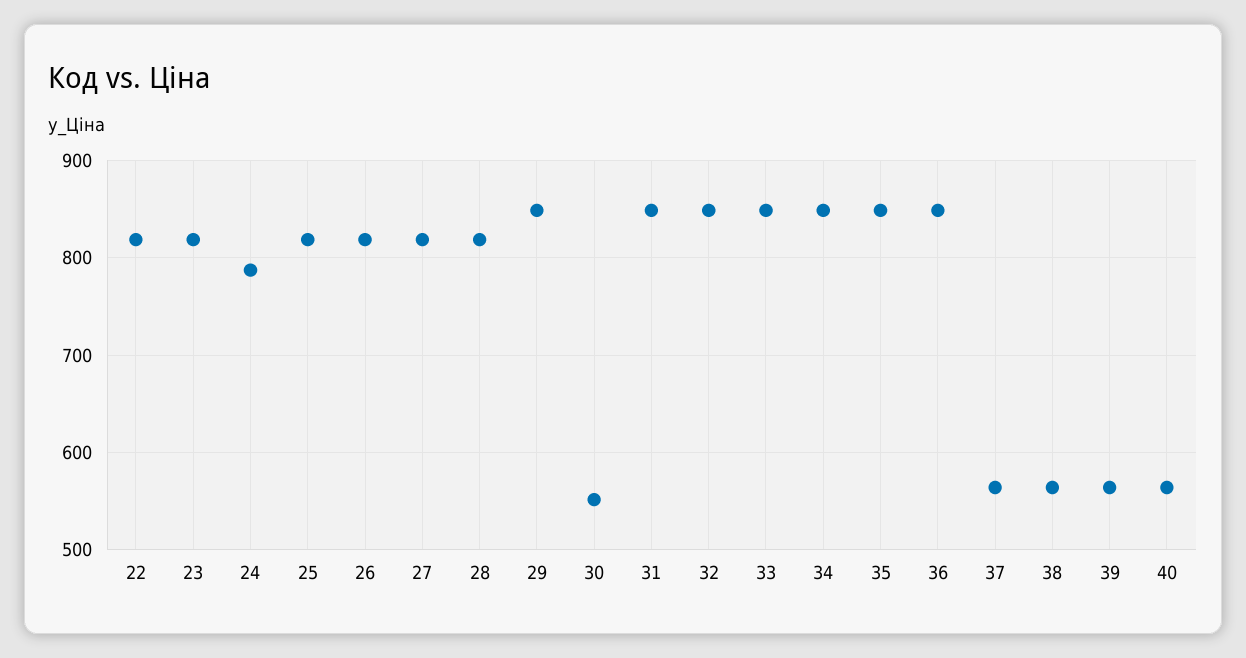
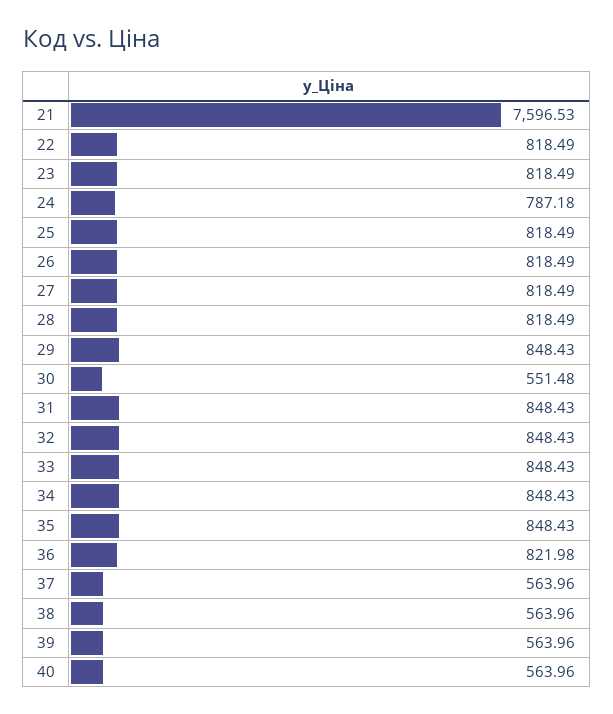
36: 850 -> 821.98
21: none -> 7596.53

